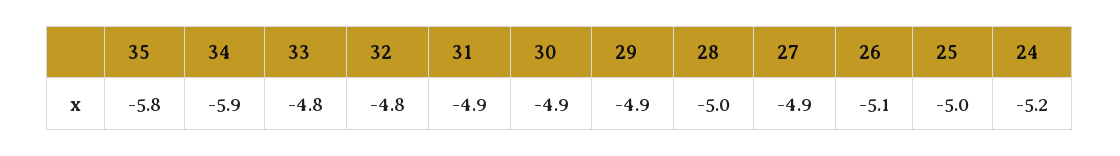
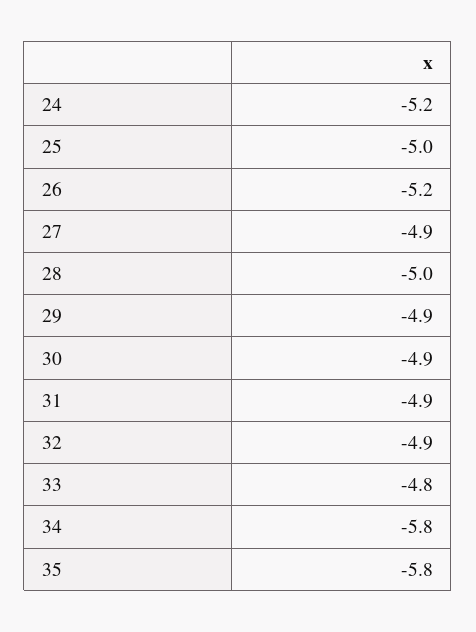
34: -5.9 -> -5.8
32: -4.8 -> -4.9
26: -5.1 -> -5.2

